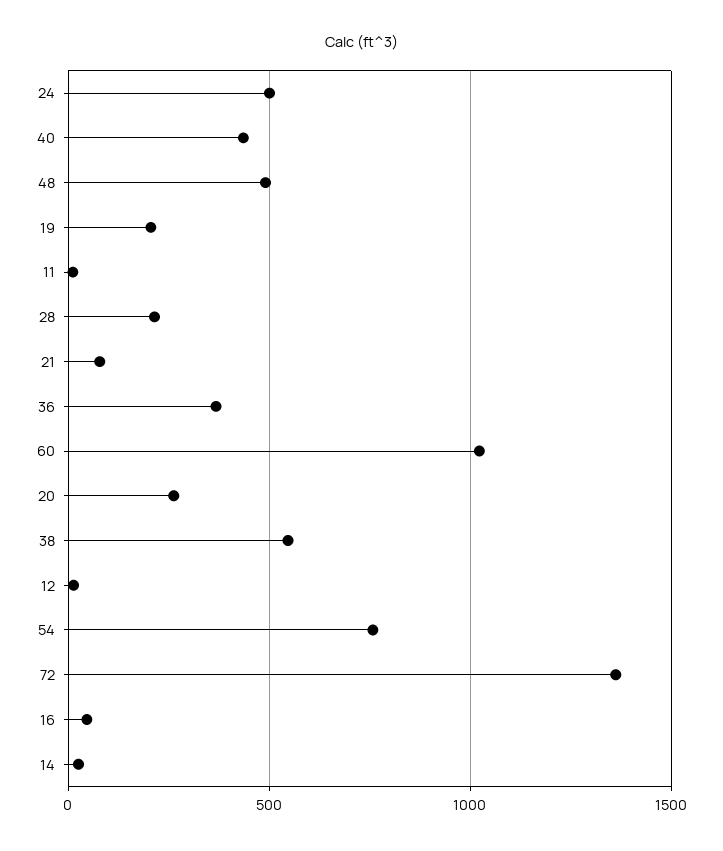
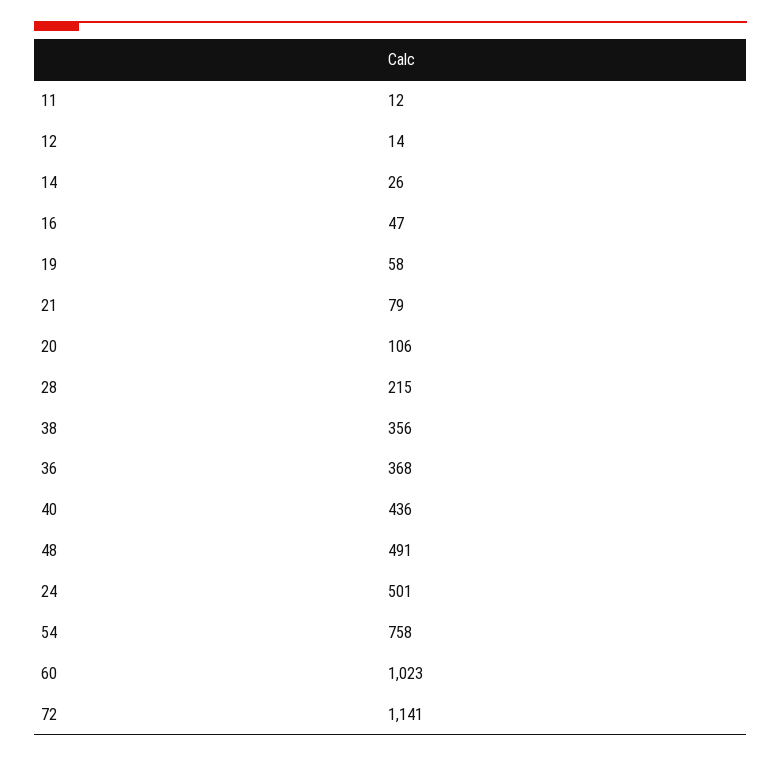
19: 200 -> 58
20: 250 -> 106
38: 550 -> 356
72: 1350 -> 1141

